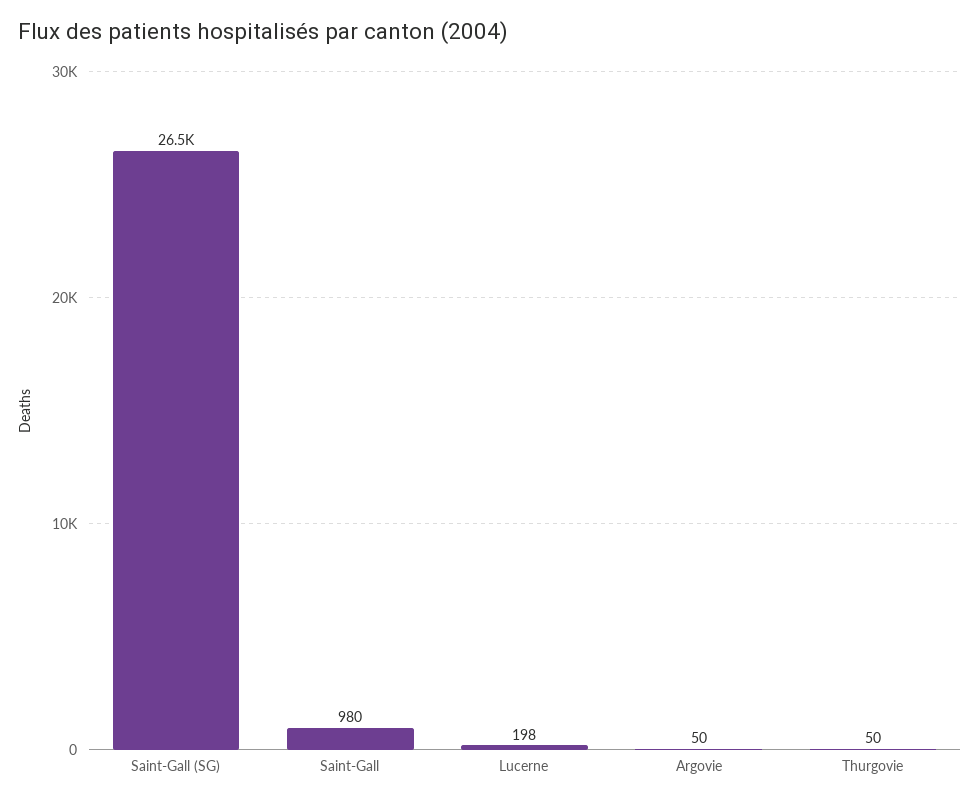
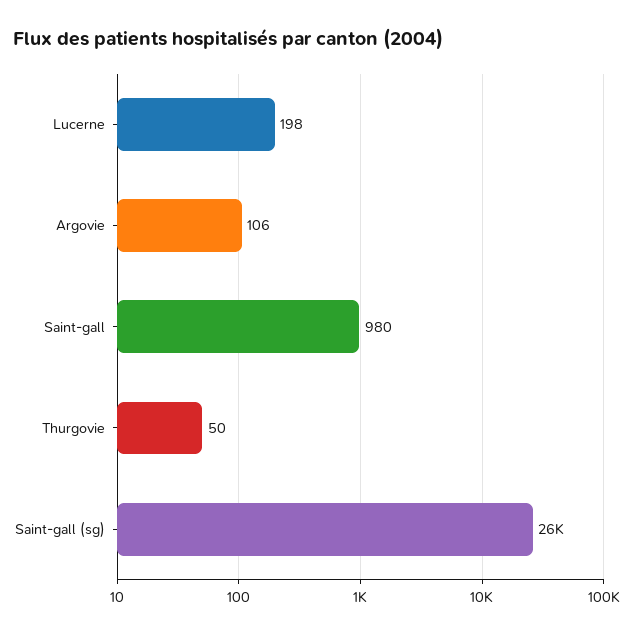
Argovie: 50 -> 106

